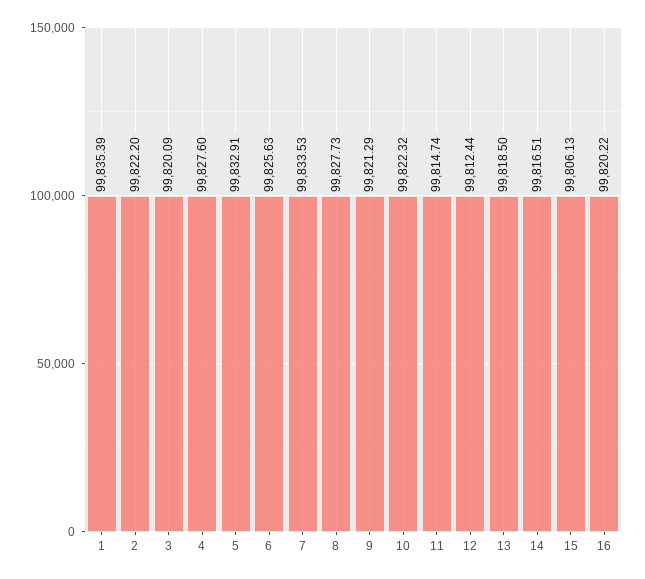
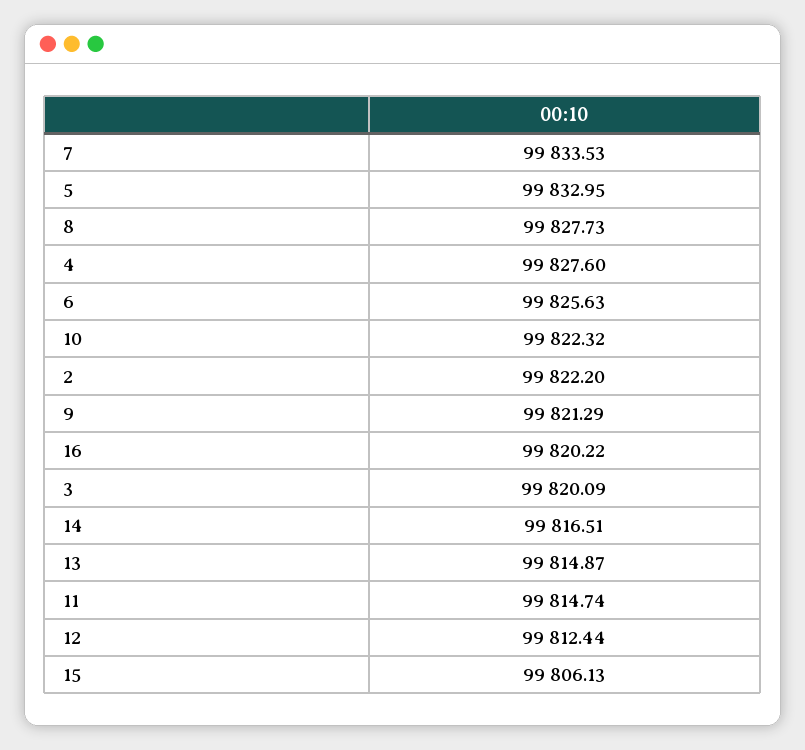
1: 99835.39 -> none
5: 99832.91 -> 99832.95
13: 99818.5 -> 99814.87

